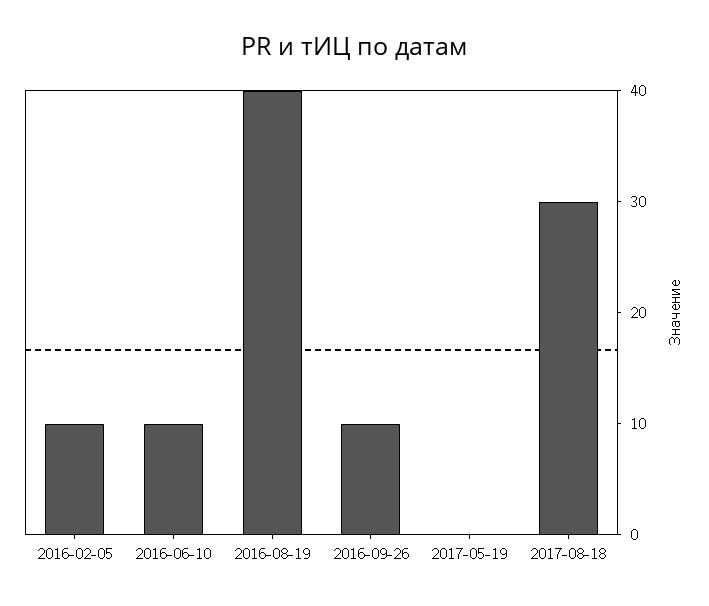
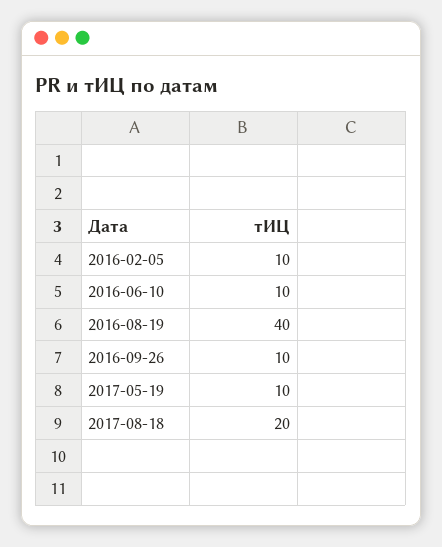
2017-05-19: 0 -> 10
2017-08-18: 30 -> 20

